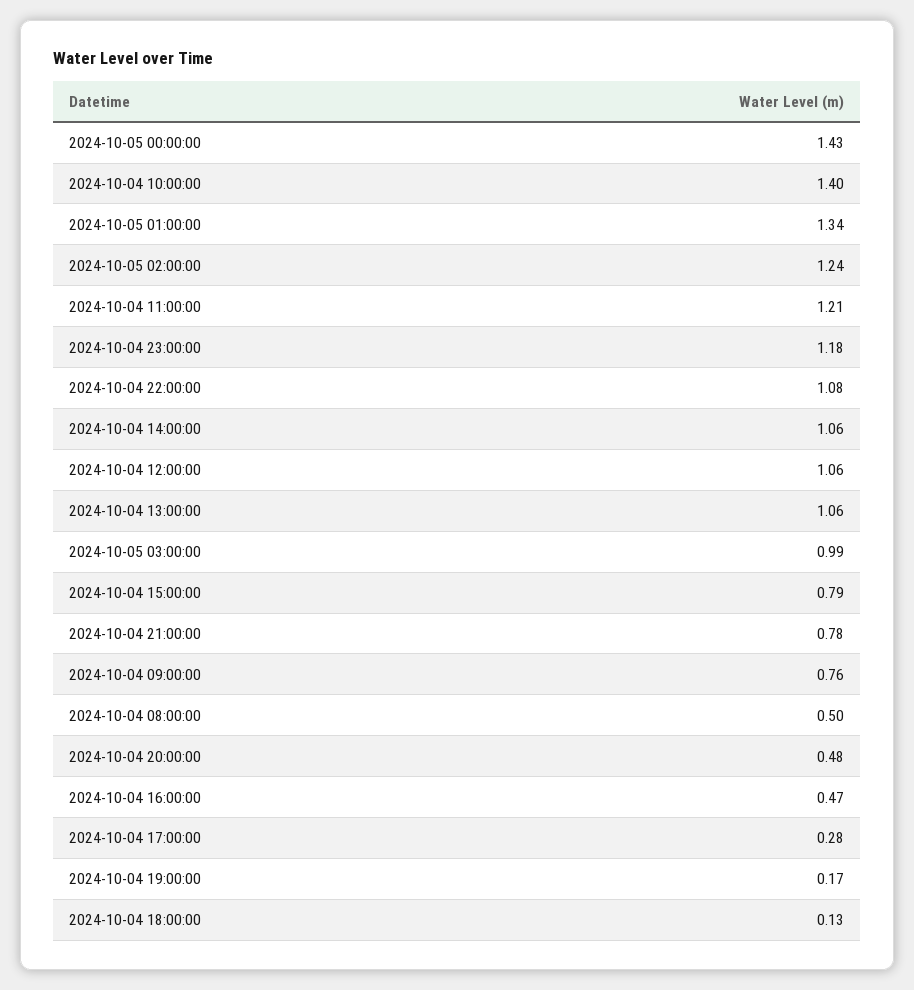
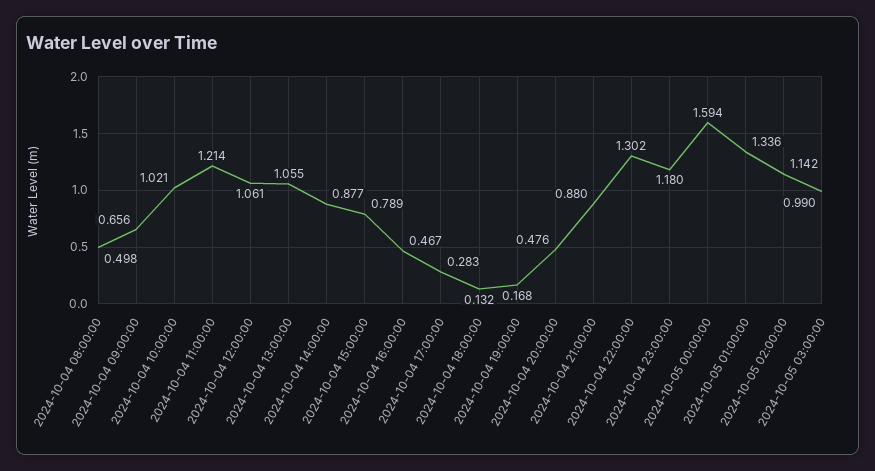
2024-10-05 00:00:00: 1.43 -> 1.594
2024-10-04 10:00:00: 1.4 -> 1.021
2024-10-05 02:00:00: 1.24 -> 1.142
2024-10-04 22:00:00: 1.08 -> 1.302
2024-10-04 14:00:00: 1.06 -> 0.877
2024-10-04 21:00:00: 0.78 -> 0.88
2024-10-04 09:00:00: 0.76 -> 0.656

